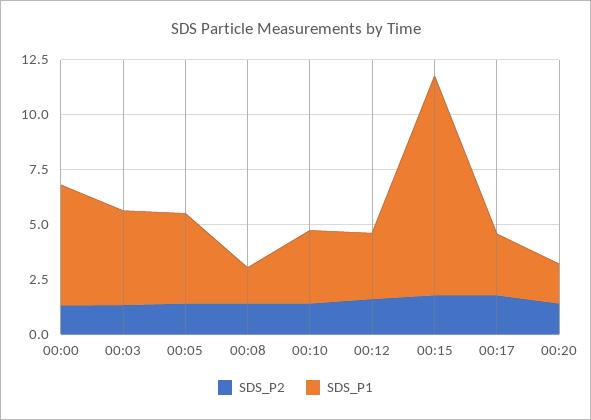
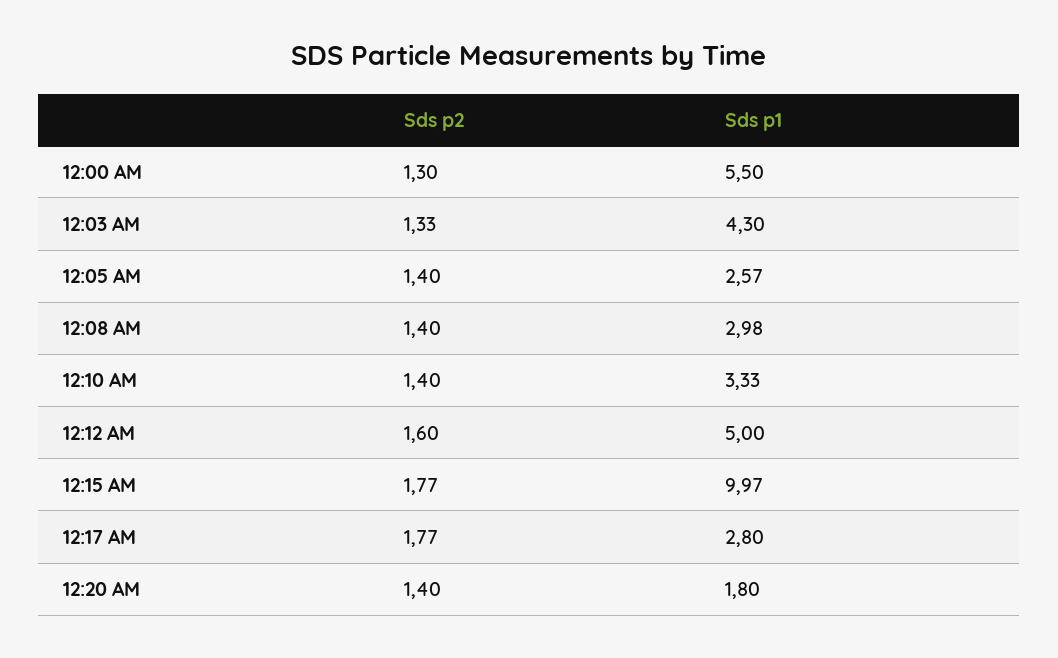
SDS_P1, 00:05: 4 -> 2.57
SDS_P1, 00:08: 1.5 -> 2.98
SDS_P1, 00:12: 3 -> 5

